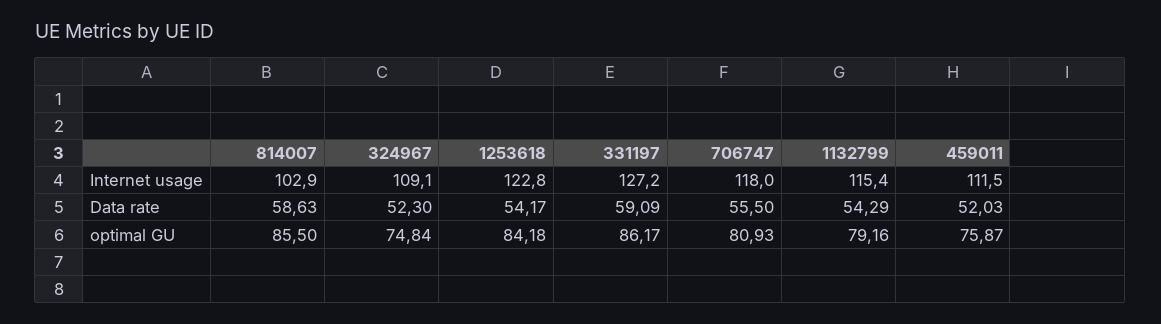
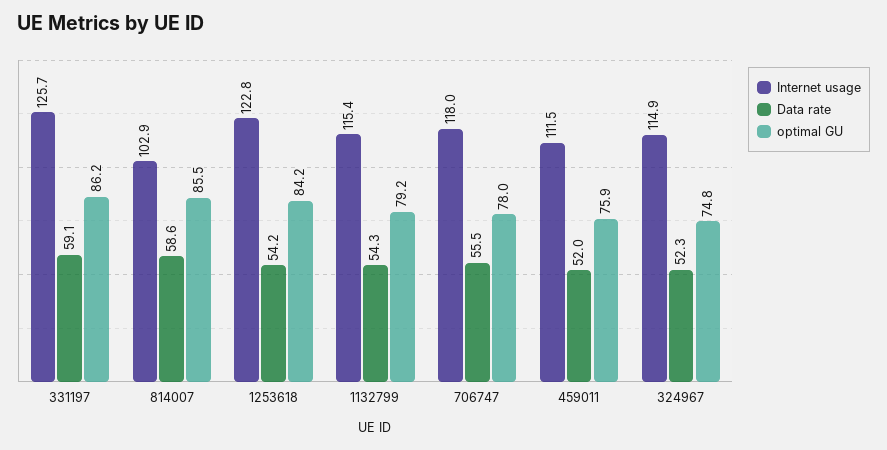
Internet usage, 324967: 109.1 -> 114.9
Internet usage, 331197: 127.2 -> 125.7
optimal GU, 706747: 80.93 -> 78

